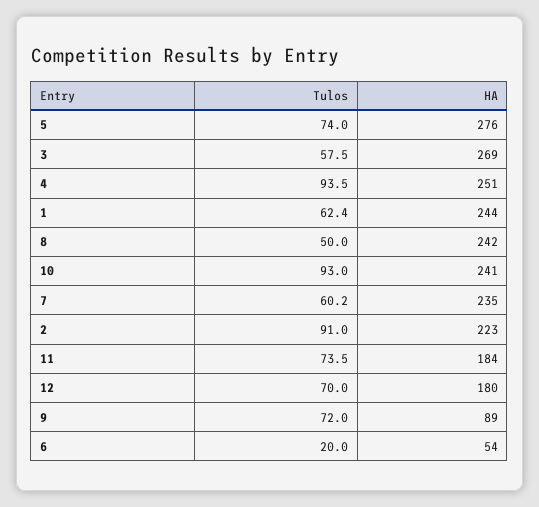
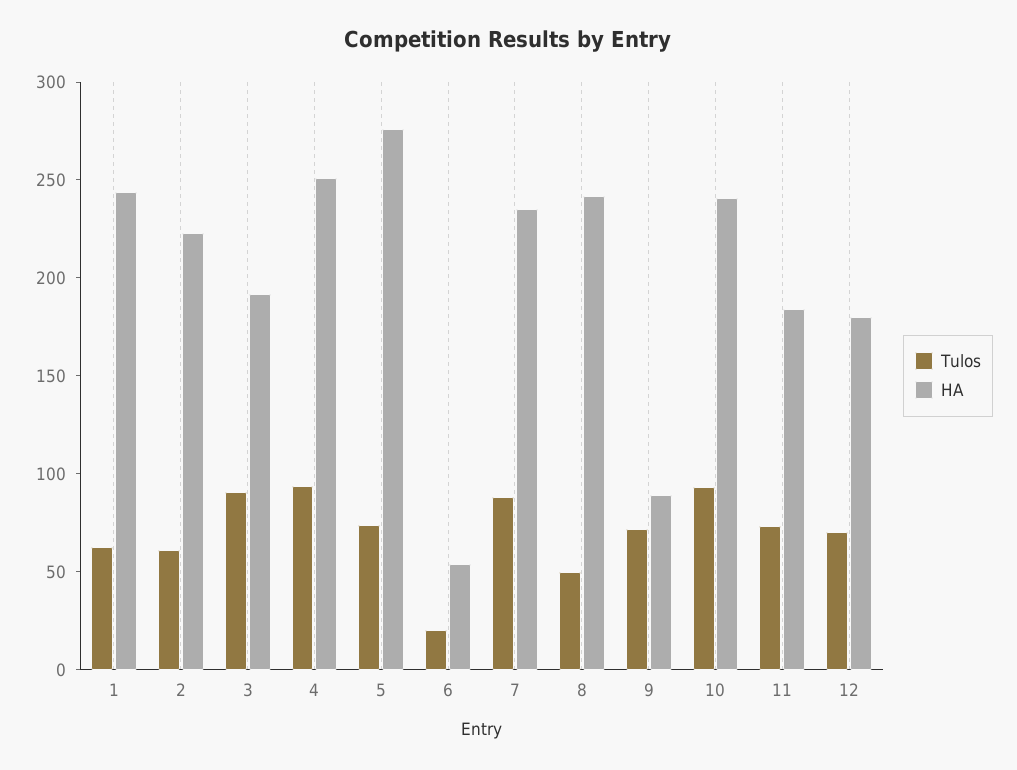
Tulos, 3: 57.5 -> 90
HA, 3: 269 -> 190
Tulos, 7: 60.2 -> 90
Tulos, 2: 91 -> 60

